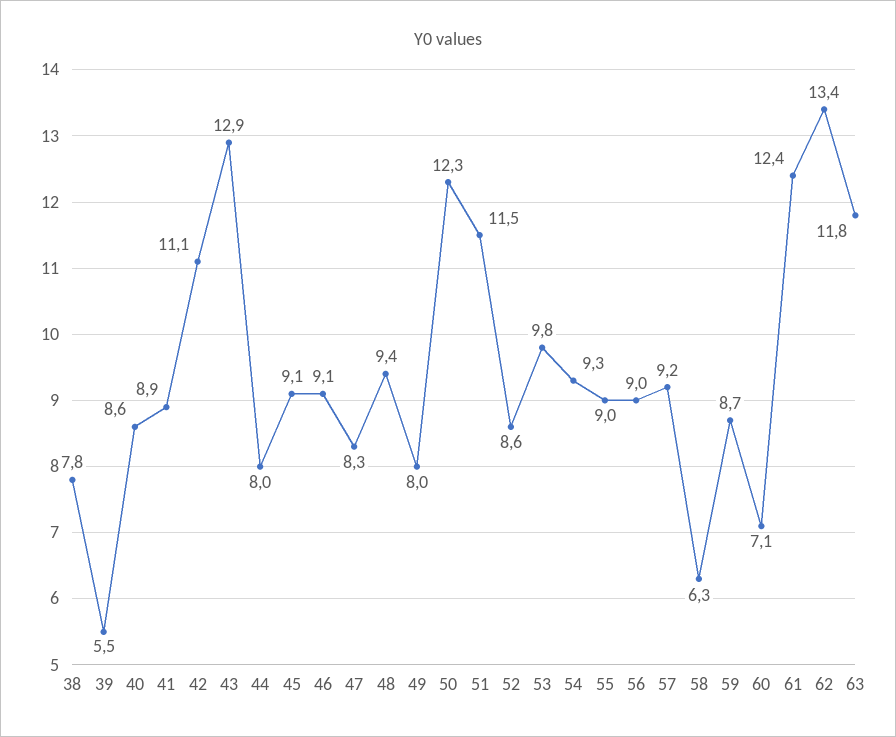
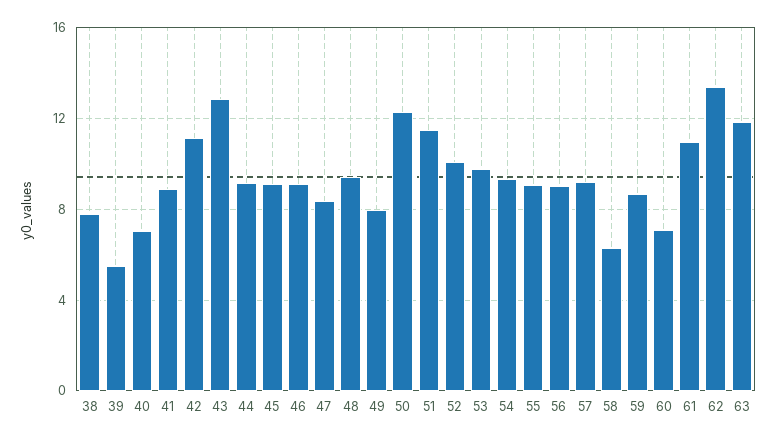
40: 8.6 -> 7
44: 8 -> 9
52: 8.6 -> 10
61: 12.4 -> 11

